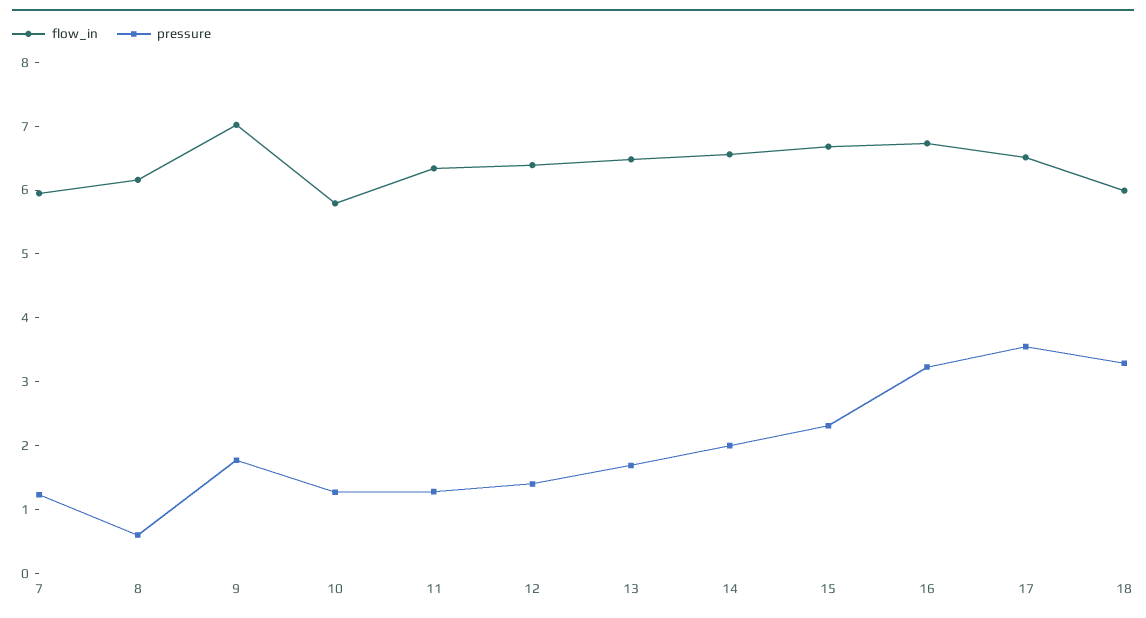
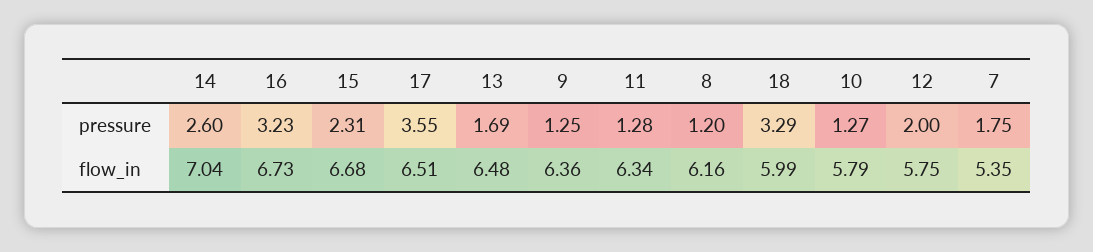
flow_in, 7: 6 -> 5.35
pressure, 7: 1.2 -> 1.75
pressure, 8: 0.6 -> 1.2
flow_in, 9: 7 -> 6.36
pressure, 9: 1.8 -> 1.25
flow_in, 12: 6.4 -> 5.75
pressure, 12: 1.4 -> 2
flow_in, 14: 6.6 -> 7.04
pressure, 14: 2 -> 2.6

